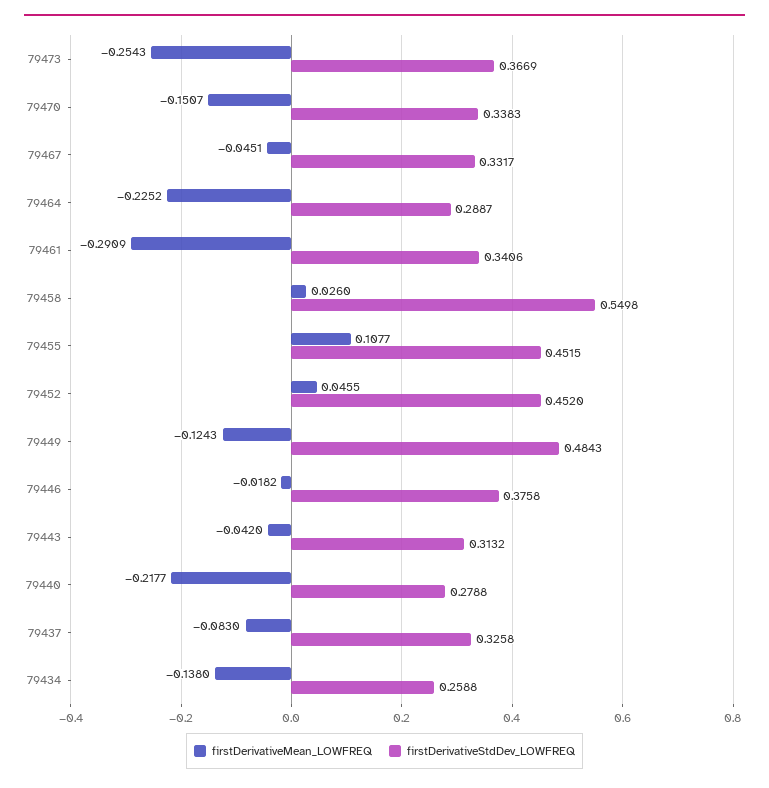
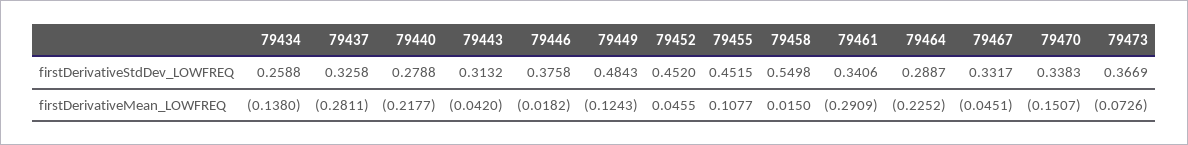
firstDerivativeMean_LOWFREQ, 79473: -0.2543 -> -0.0726
firstDerivativeMean_LOWFREQ, 79458: 0.026 -> 0.015
firstDerivativeMean_LOWFREQ, 79437: -0.083 -> -0.2811

